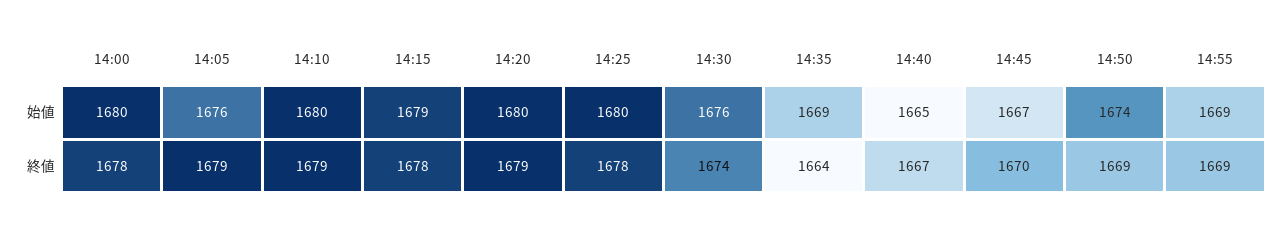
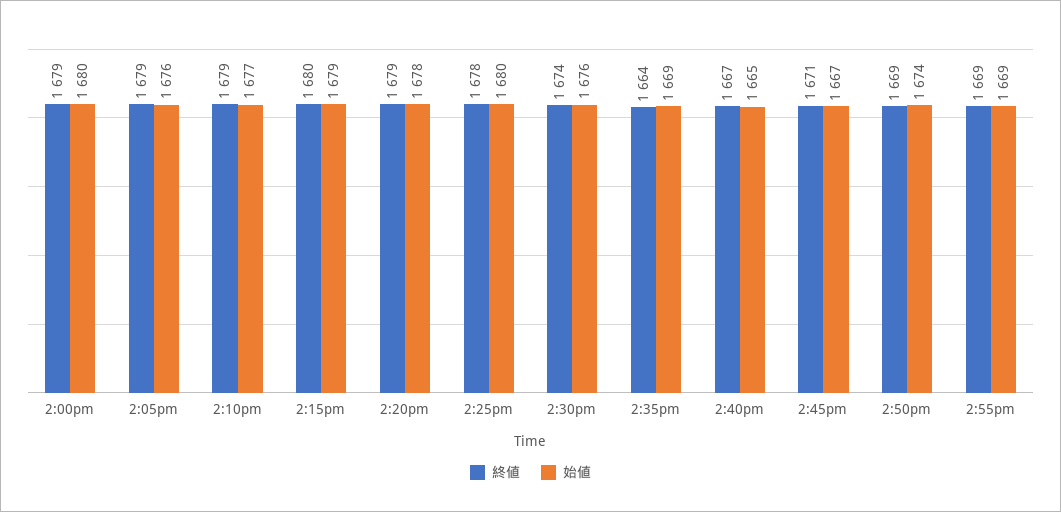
始値, 14:10: 1680 -> 1677
始値, 14:20: 1680 -> 1678
終値, 14:00: 1678 -> 1679
終値, 14:15: 1678 -> 1680
終値, 14:45: 1670 -> 1671

